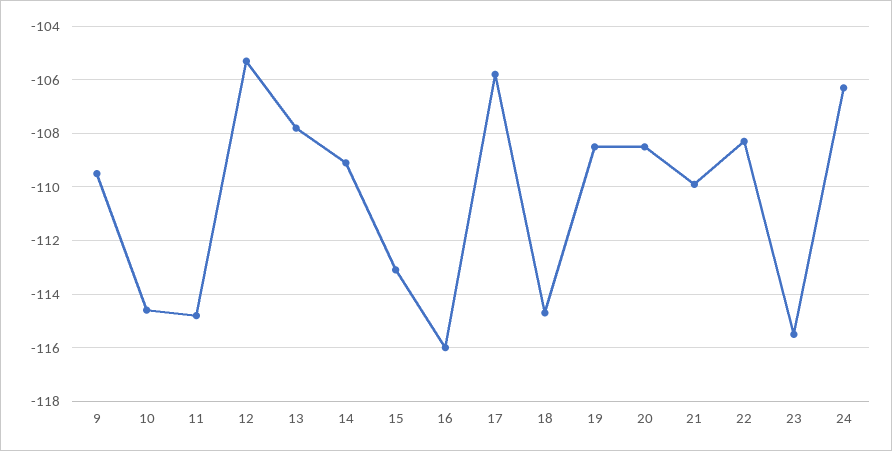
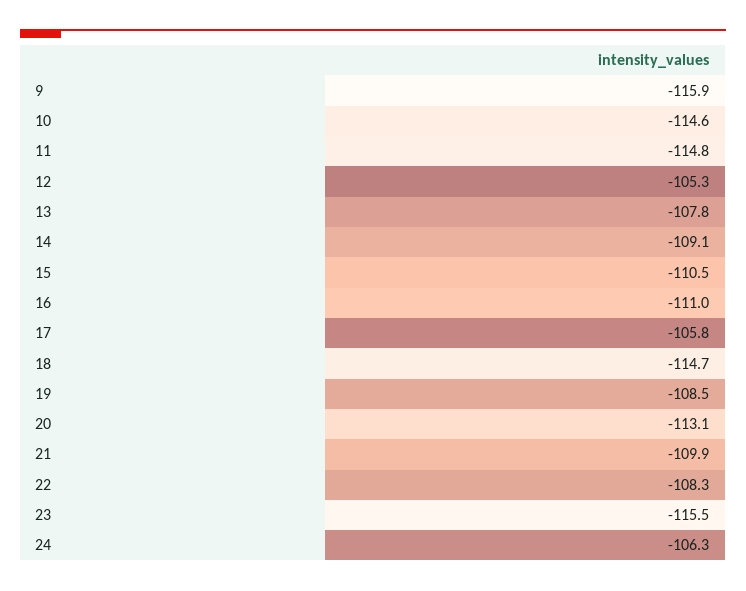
9: -109.5 -> -115.9
15: -113 -> -110.5
16: -116 -> -111
20: -108.5 -> -113.1

